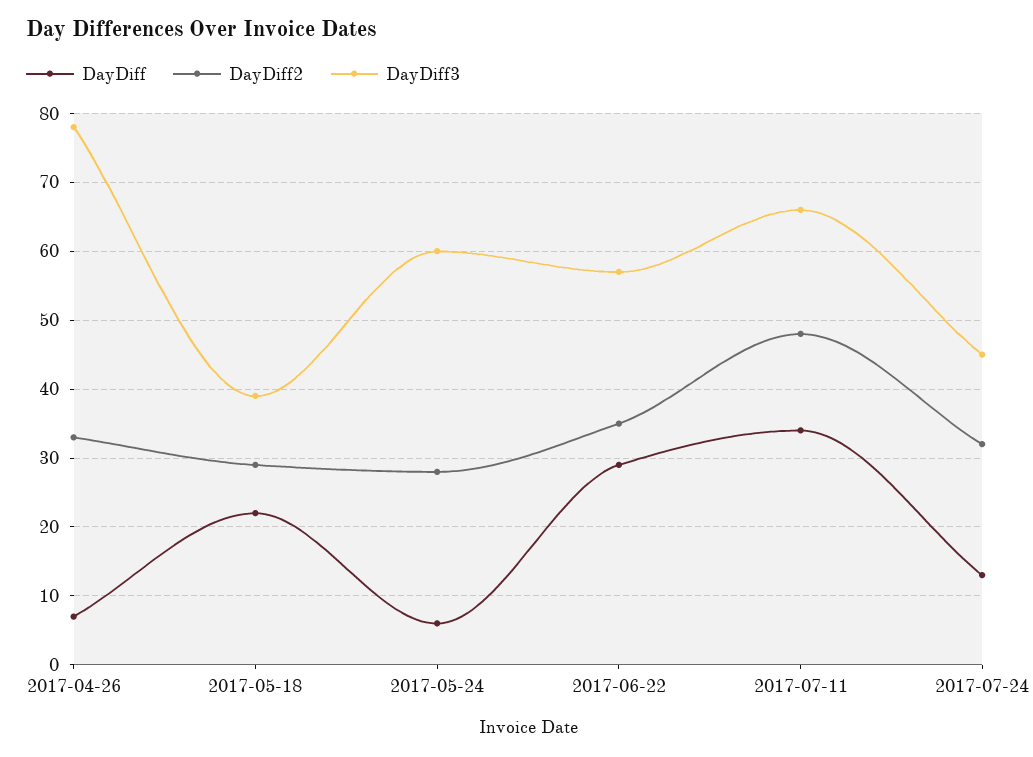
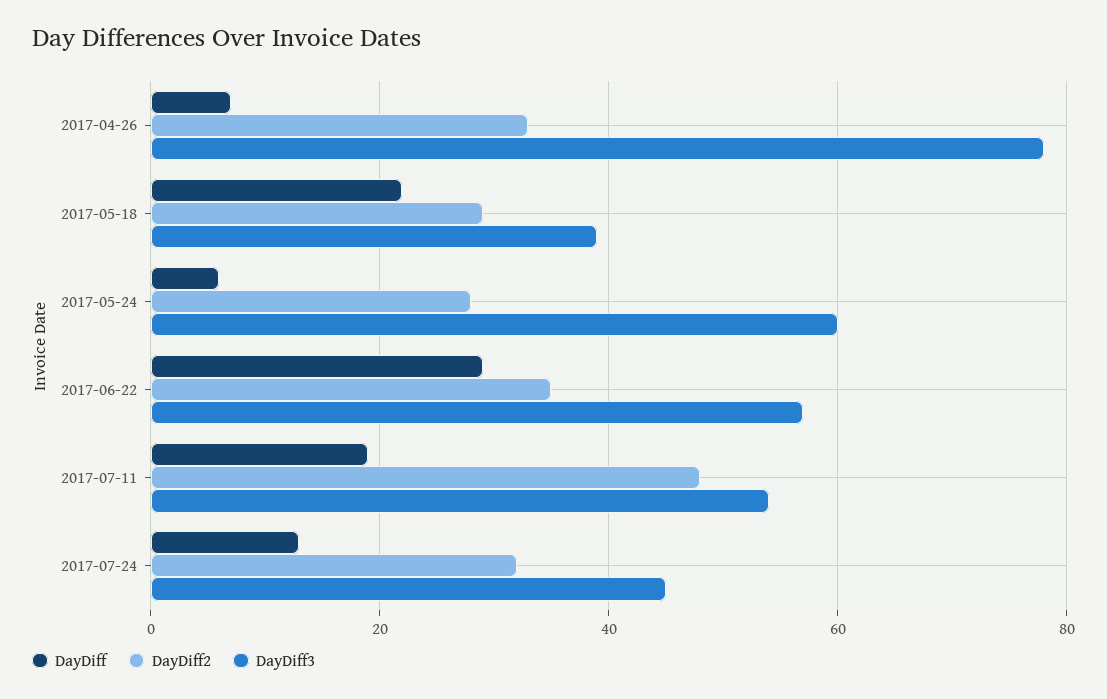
DayDiff, 2017-07-11: 34 -> 20
DayDiff3, 2017-07-11: 66 -> 55

